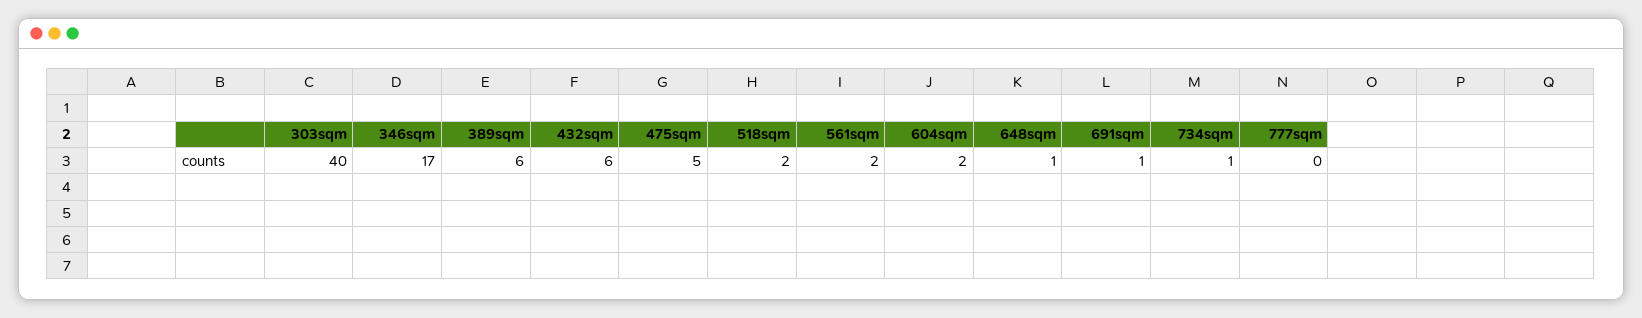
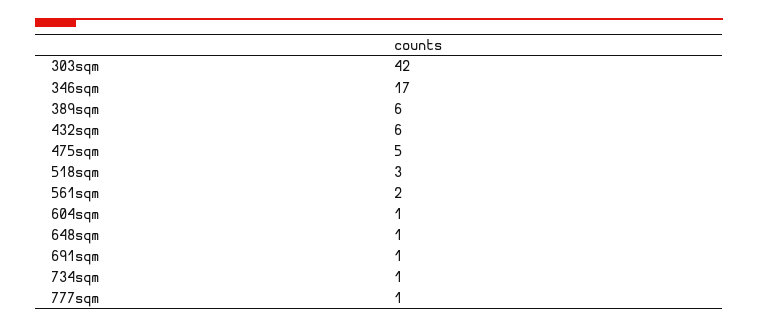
303sqm: 40 -> 42
518sqm: 2 -> 3
604sqm: 2 -> 1
777sqm: 0 -> 1

